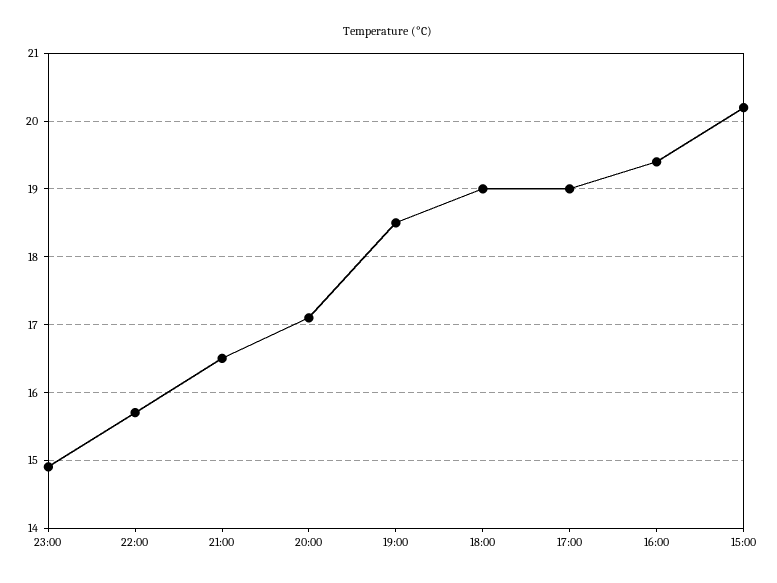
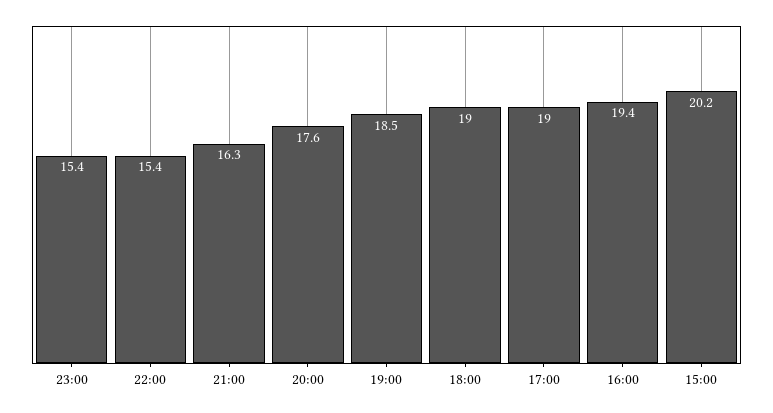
23:00: 14.9 -> 15.4
22:00: 15.7 -> 15.4
21:00: 16.5 -> 16.3
20:00: 17.1 -> 17.6

